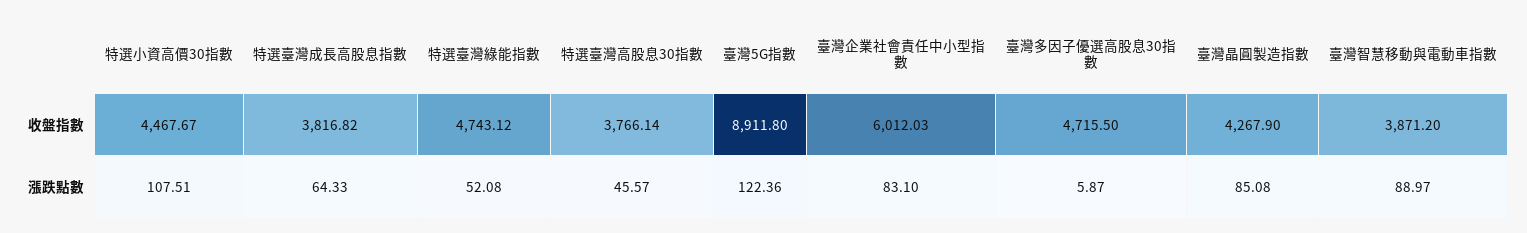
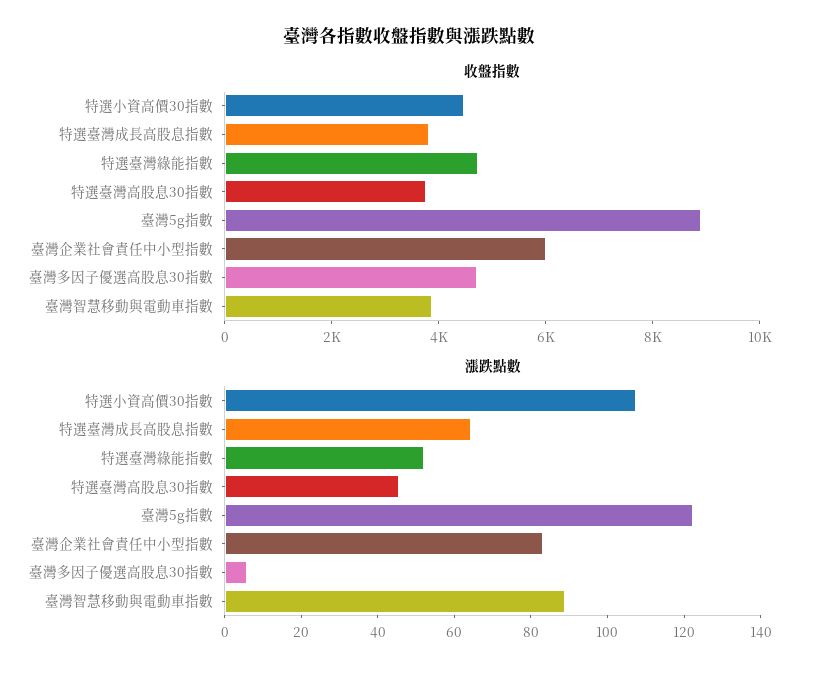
收盤指數, 臺灣晶圓製造指數: 4267.9 -> none
漲跌點數, 臺灣晶圓製造指數: 85.08 -> none

